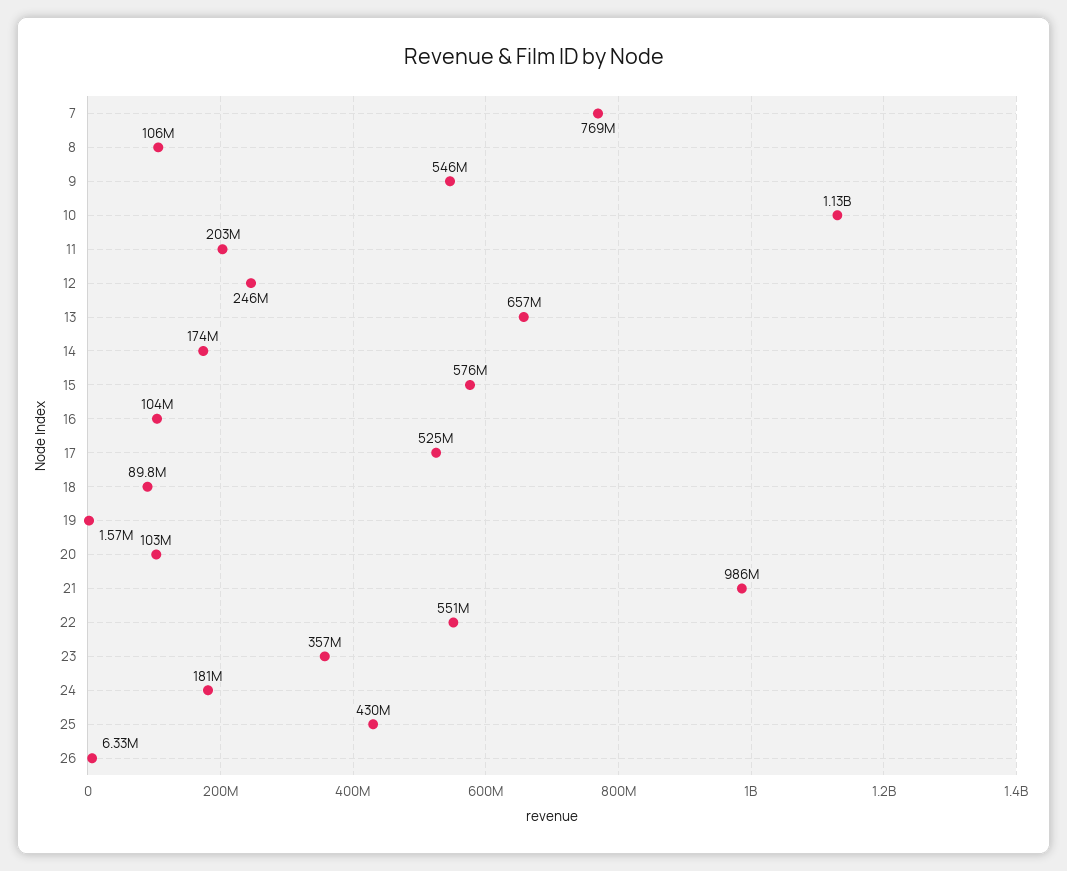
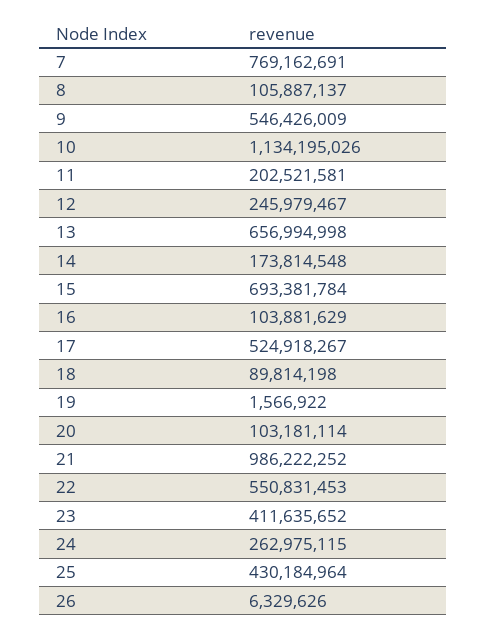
15: 576000000 -> 693381784
23: 357000000 -> 411635652
24: 181000000 -> 262975115

